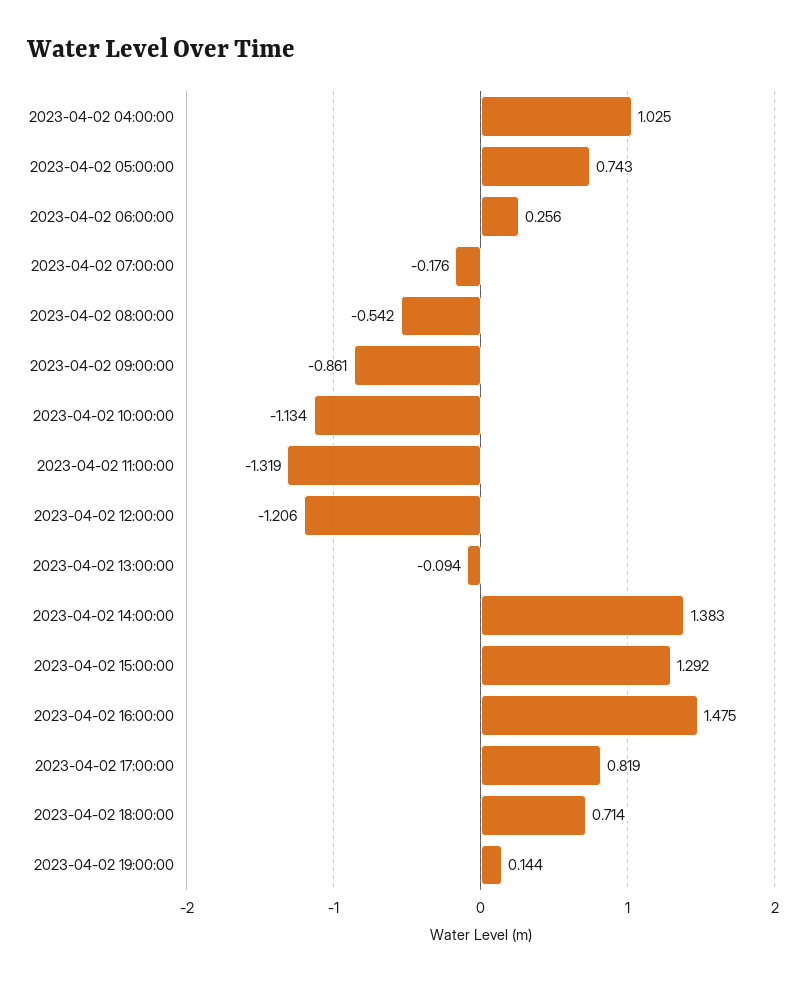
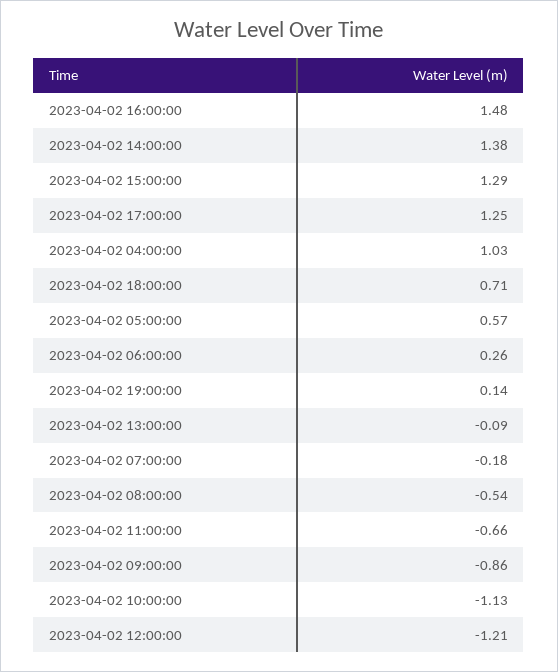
2023-04-02 05:00:00: 0.743 -> 0.57
2023-04-02 11:00:00: -1.319 -> -0.66
2023-04-02 17:00:00: 0.819 -> 1.25

